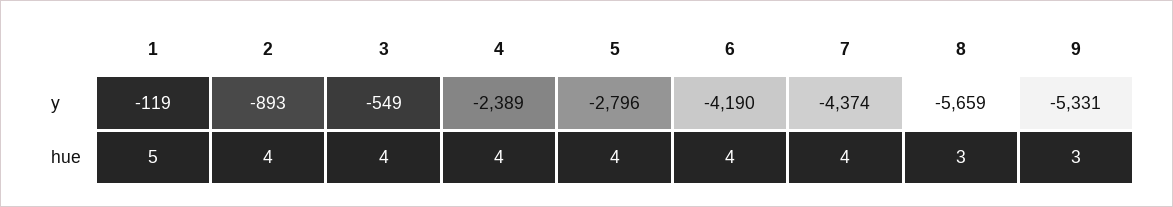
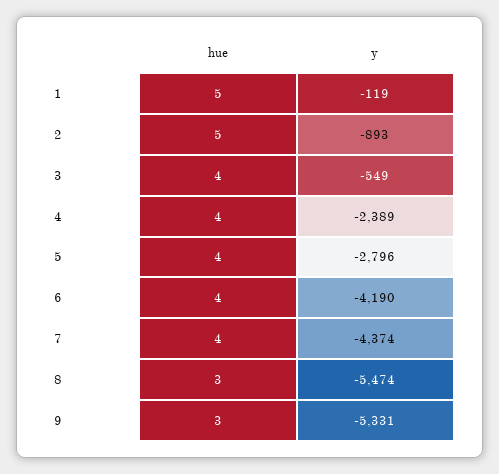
8, y: -5659 -> -5474
2, hue: 4 -> 5

